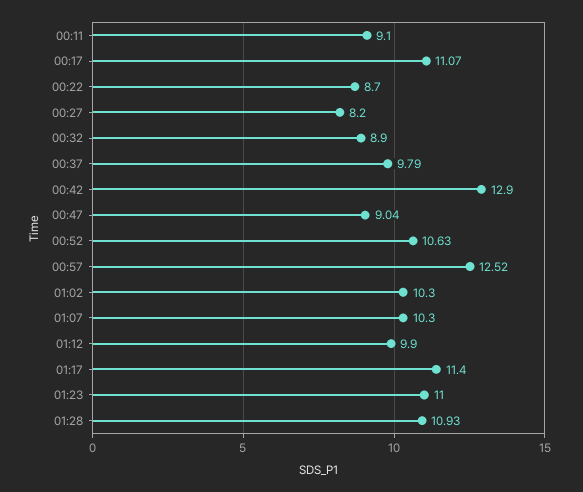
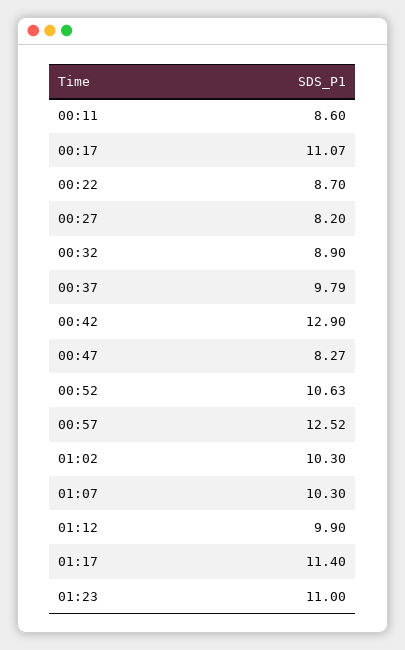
00:11: 9.1 -> 8.6
00:47: 9.04 -> 8.27
01:28: 10.93 -> none

